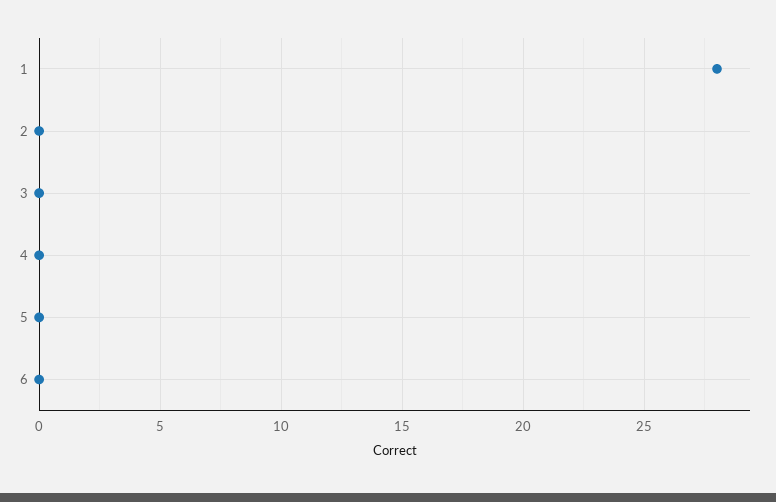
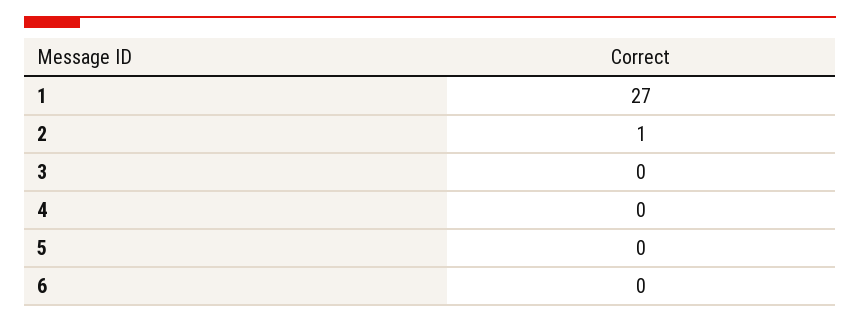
1: 28 -> 27
2: 0 -> 1

